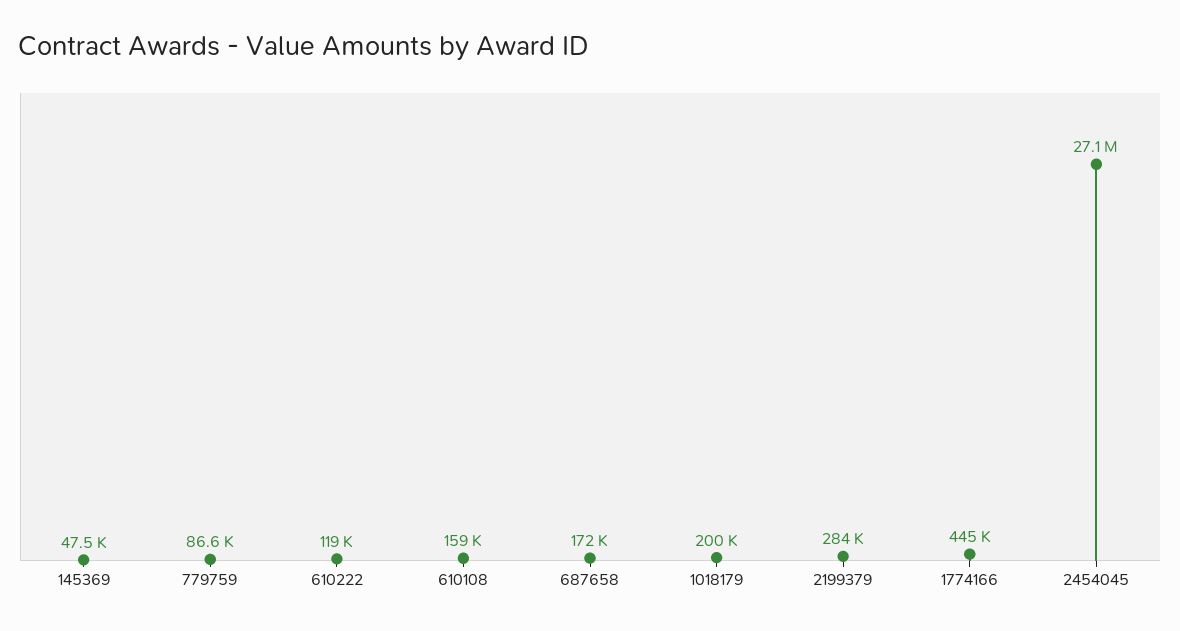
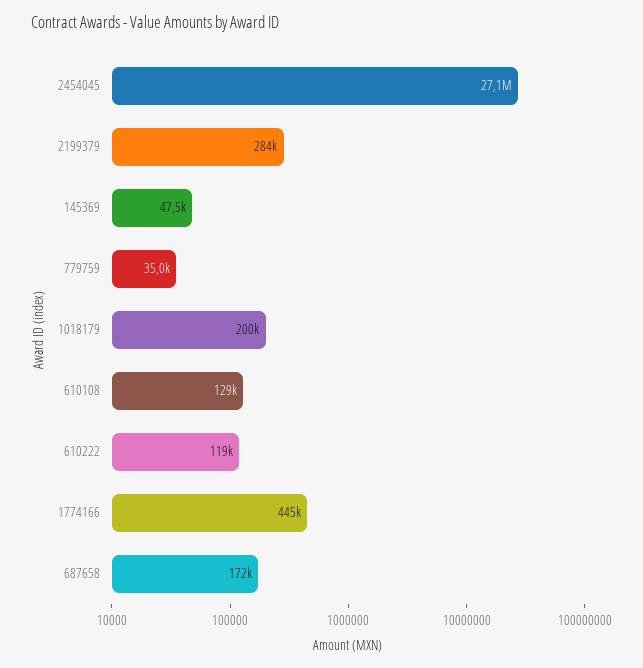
779759: 86600 -> 35000
610108: 159000 -> 129000

